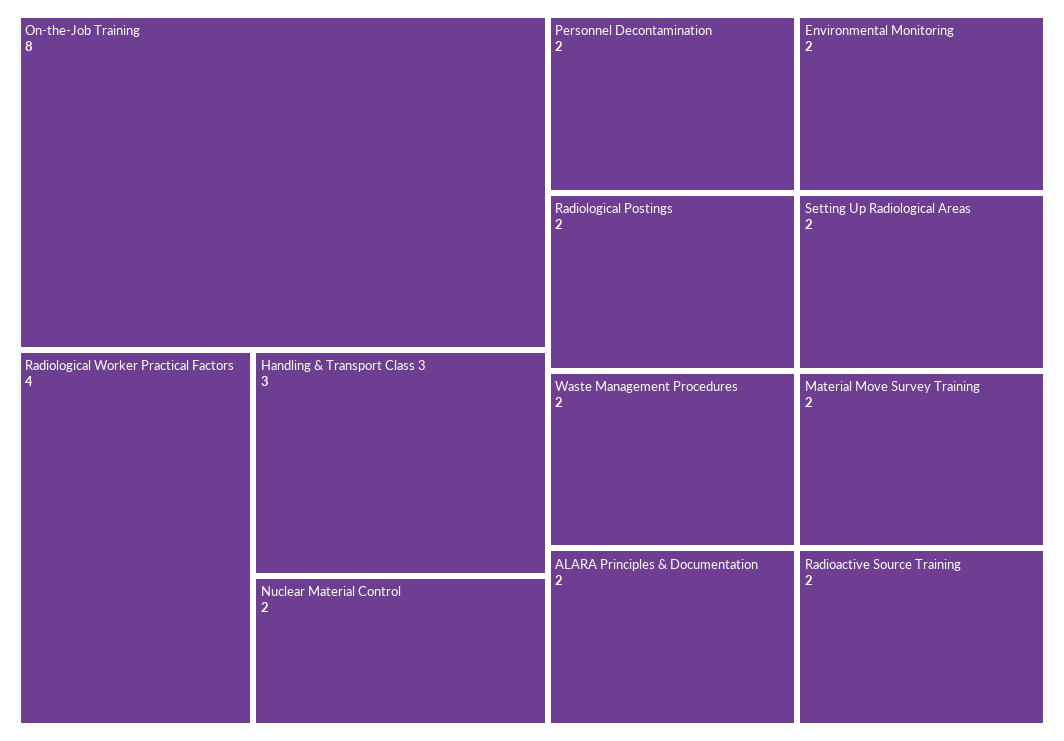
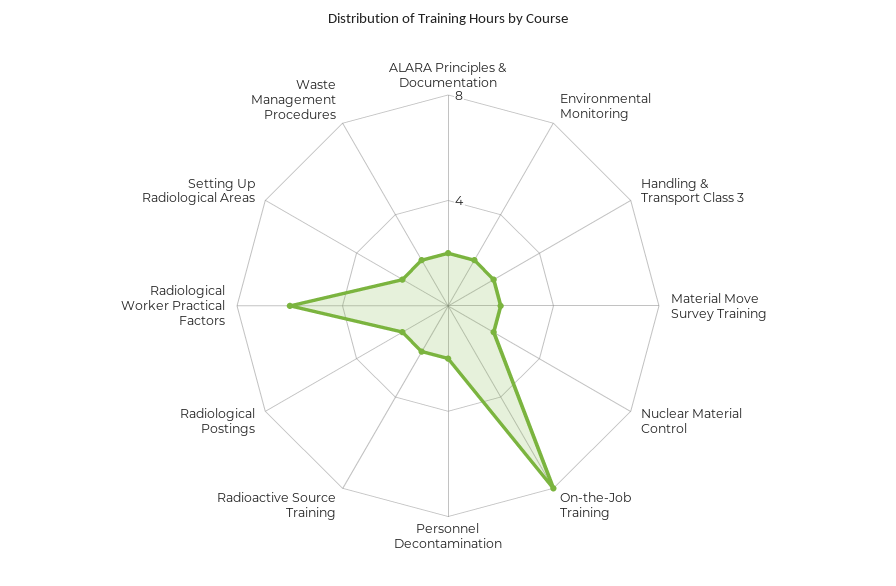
Radiological Worker Practical Factors: 4 -> 6
Handling & Transport Class 3: 3 -> 2

